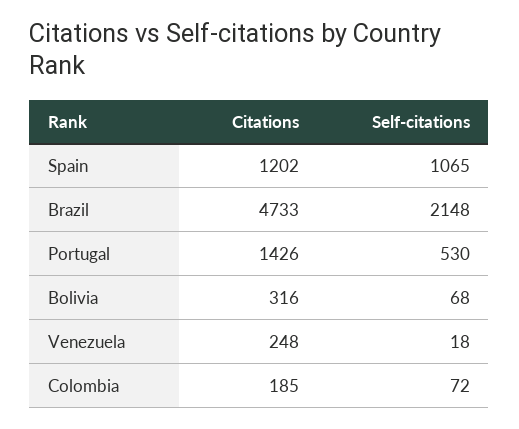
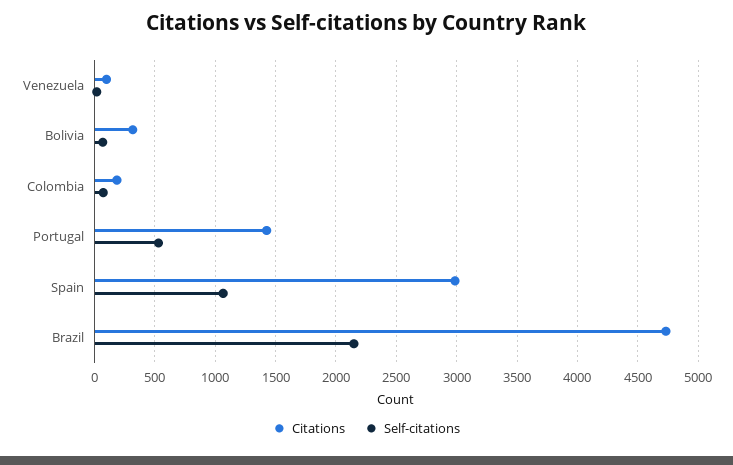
Citations, Spain: 1202 -> 3000
Citations, Venezuela: 248 -> 100

